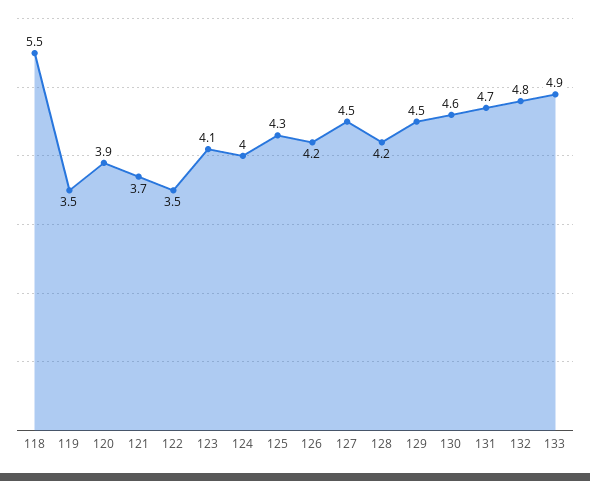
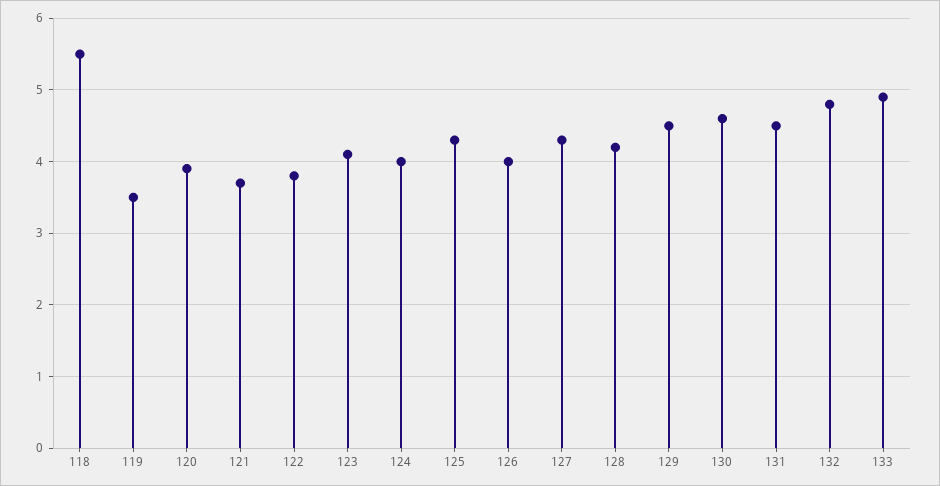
122: 3.5 -> 3.8
126: 4.2 -> 4
127: 4.5 -> 4.3
131: 4.7 -> 4.5

